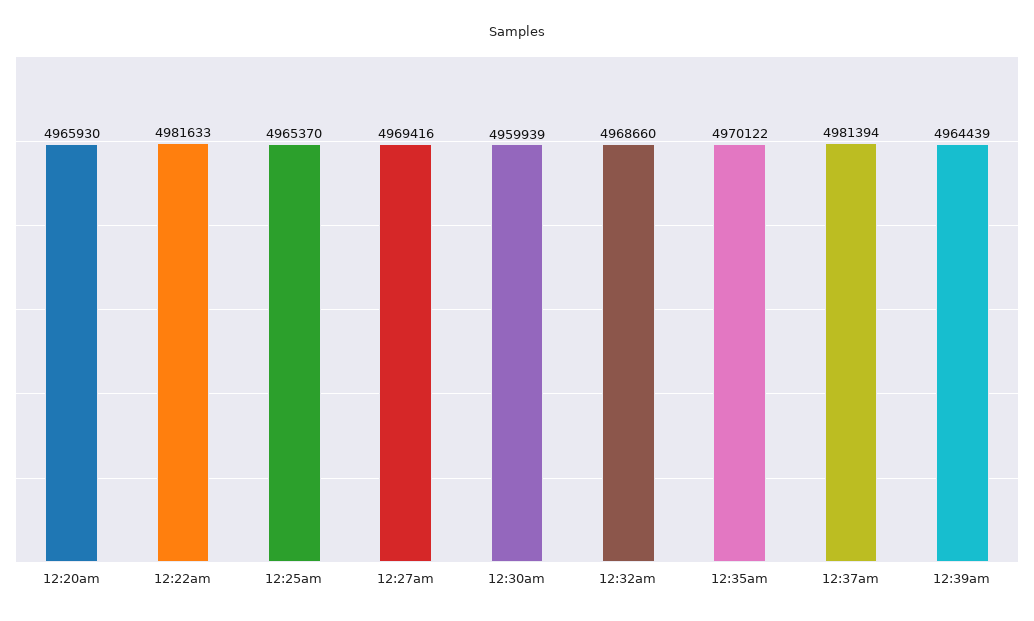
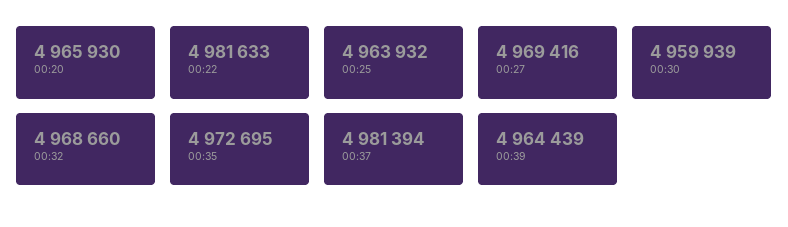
12:25am: 4965370 -> 4963932
12:35am: 4970122 -> 4972695

